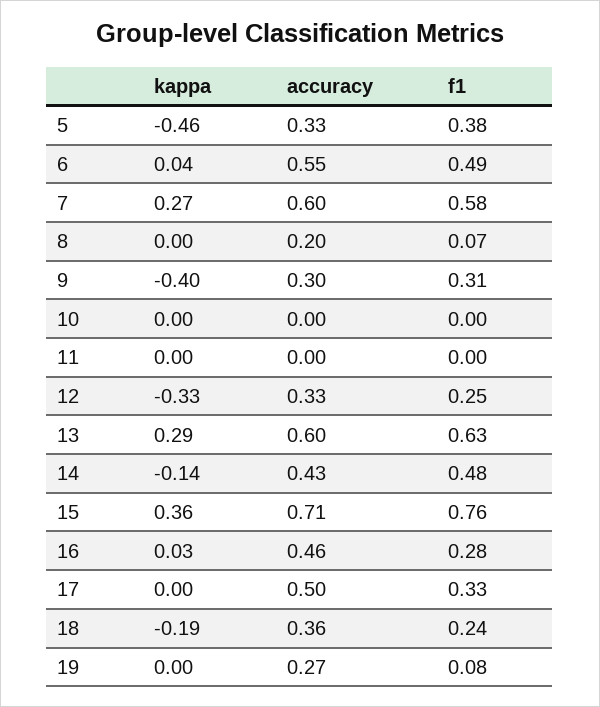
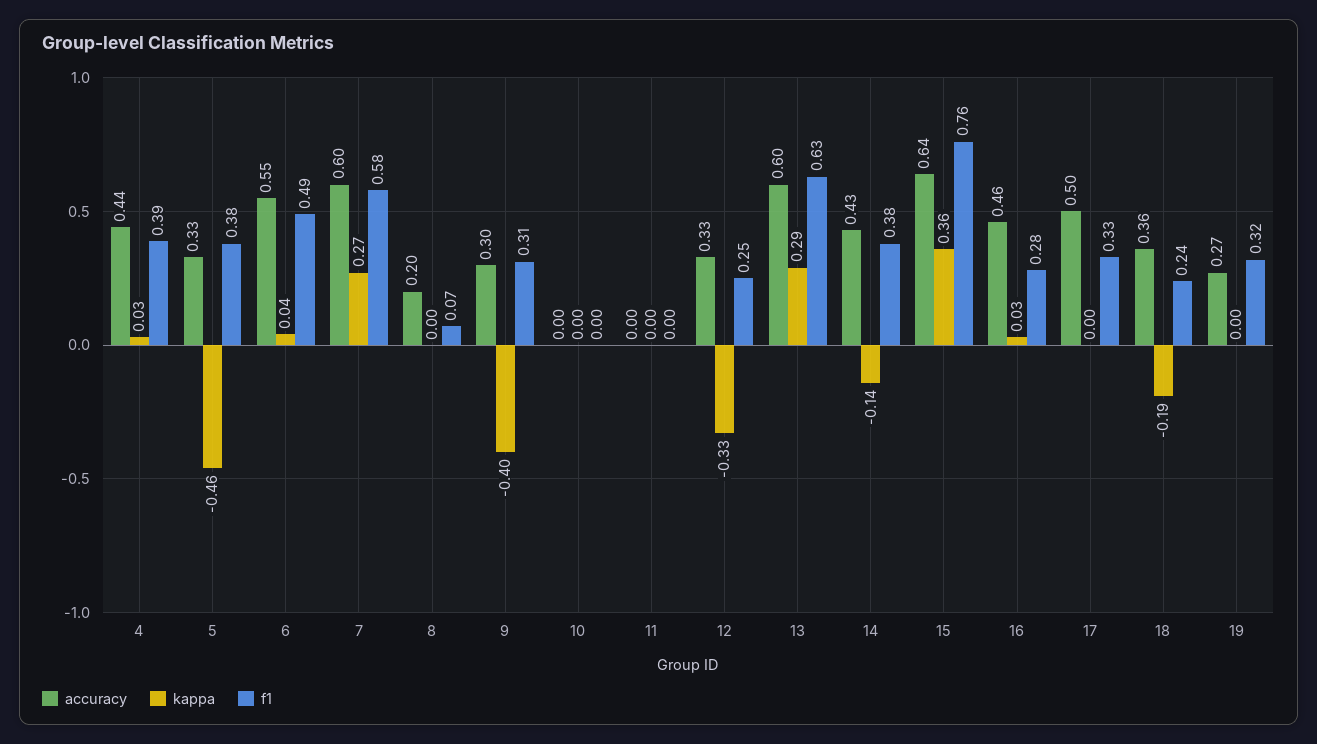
f1, 14: 0.48 -> 0.38
accuracy, 15: 0.71 -> 0.64
f1, 19: 0.08 -> 0.32
accuracy, 4: none -> 0.44
kappa, 4: none -> 0.03
f1, 4: none -> 0.39

